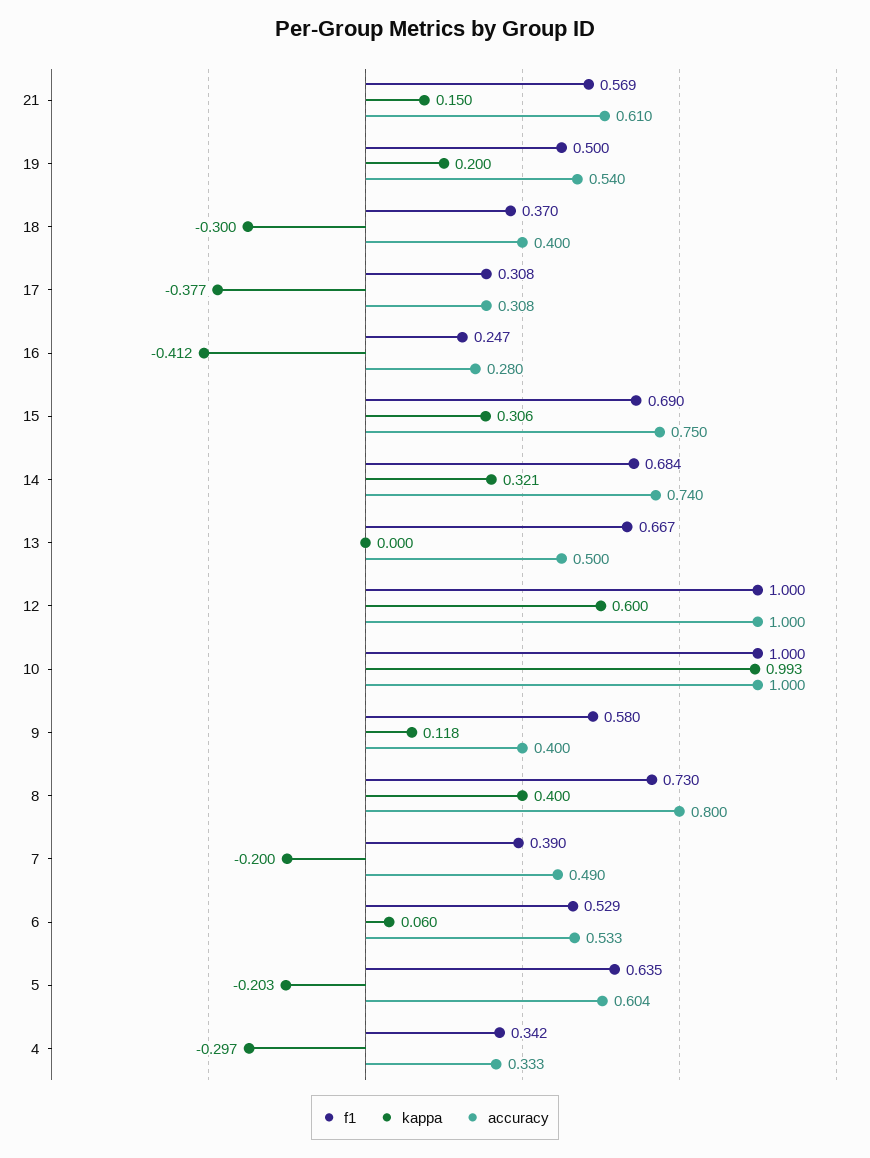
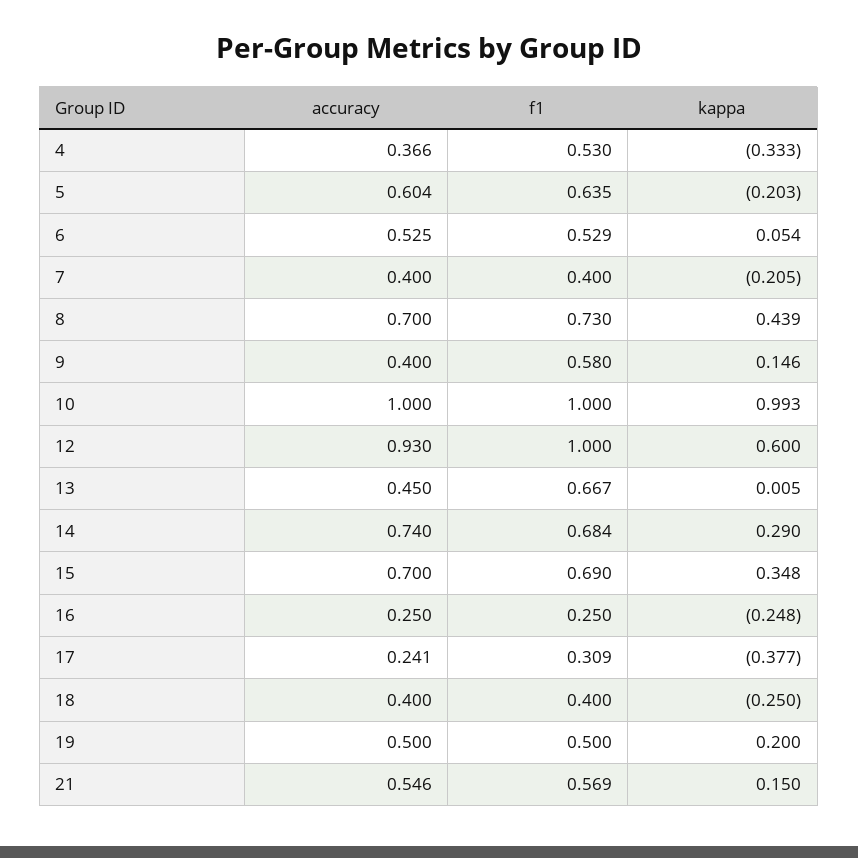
accuracy, 21: 0.61 -> 0.546
accuracy, 19: 0.54 -> 0.5
f1, 18: 0.37 -> 0.4
kappa, 18: -0.3 -> -0.25
f1, 17: 0.308 -> 0.309
accuracy, 17: 0.308 -> 0.241
f1, 16: 0.247 -> 0.25
kappa, 16: -0.412 -> -0.248
accuracy, 16: 0.28 -> 0.25
kappa, 15: 0.306 -> 0.348
accuracy, 15: 0.75 -> 0.7
kappa, 14: 0.321 -> 0.29
kappa, 13: 0 -> 0.005
accuracy, 13: 0.5 -> 0.45
accuracy, 12: 1 -> 0.93
kappa, 9: 0.118 -> 0.146
kappa, 8: 0.4 -> 0.439
accuracy, 8: 0.8 -> 0.7
f1, 7: 0.39 -> 0.4
kappa, 7: -0.2 -> -0.205
accuracy, 7: 0.49 -> 0.4
kappa, 6: 0.06 -> 0.054
accuracy, 6: 0.533 -> 0.525
f1, 4: 0.342 -> 0.53
kappa, 4: -0.297 -> -0.333
accuracy, 4: 0.333 -> 0.366

